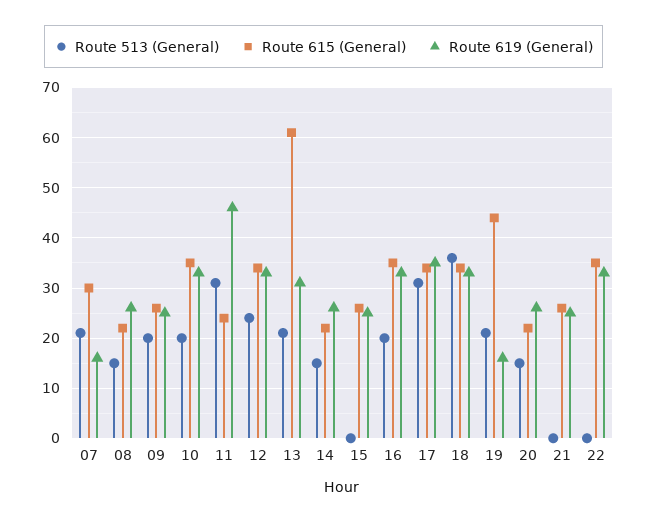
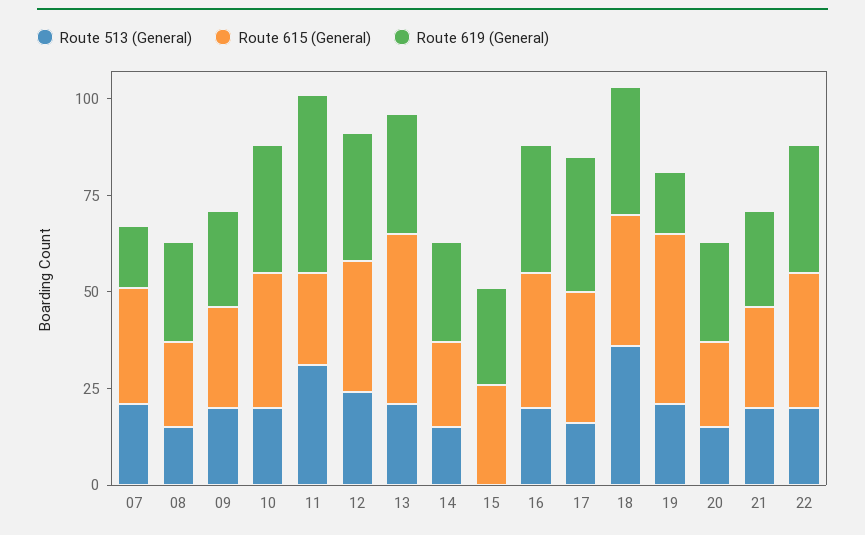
Route 615 (General), 13: 60 -> 45
Route 513 (General), 17: 30 -> 15
Route 513 (General), 21: 0 -> 20
Route 513 (General), 22: 0 -> 20

